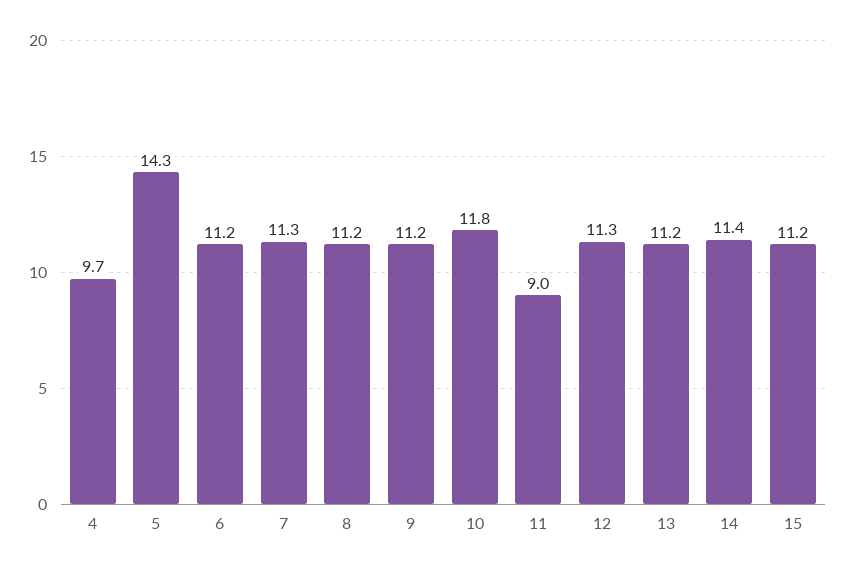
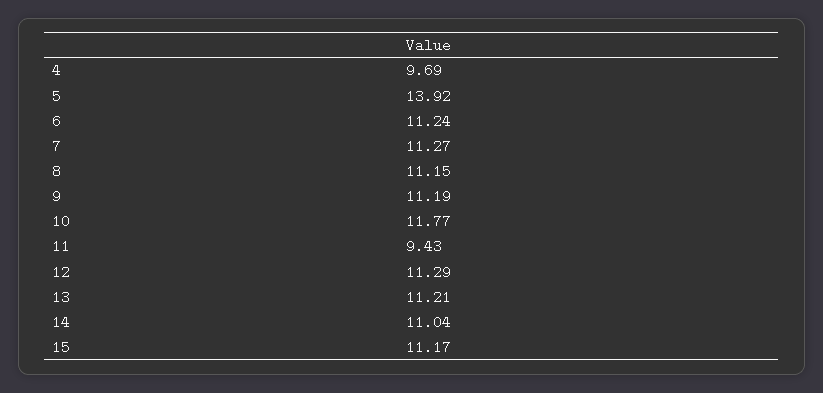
5: 14.3 -> 13.92
11: 9 -> 9.43
14: 11.4 -> 11.04

